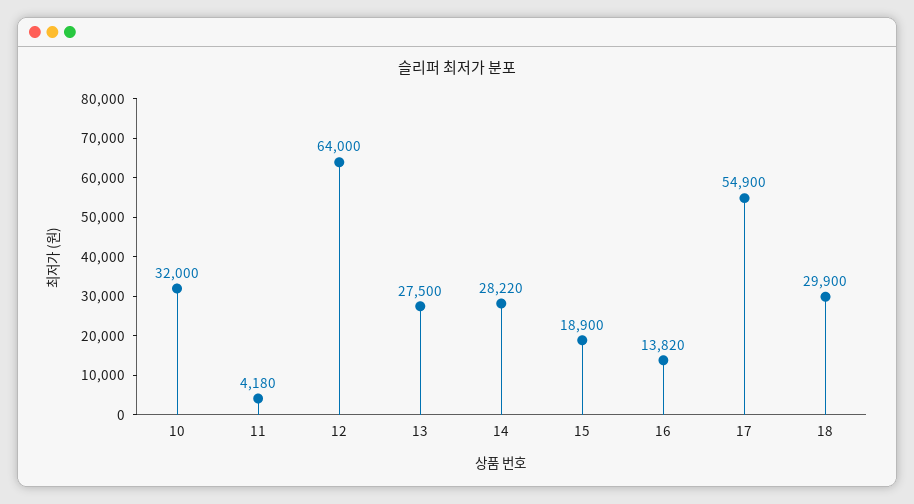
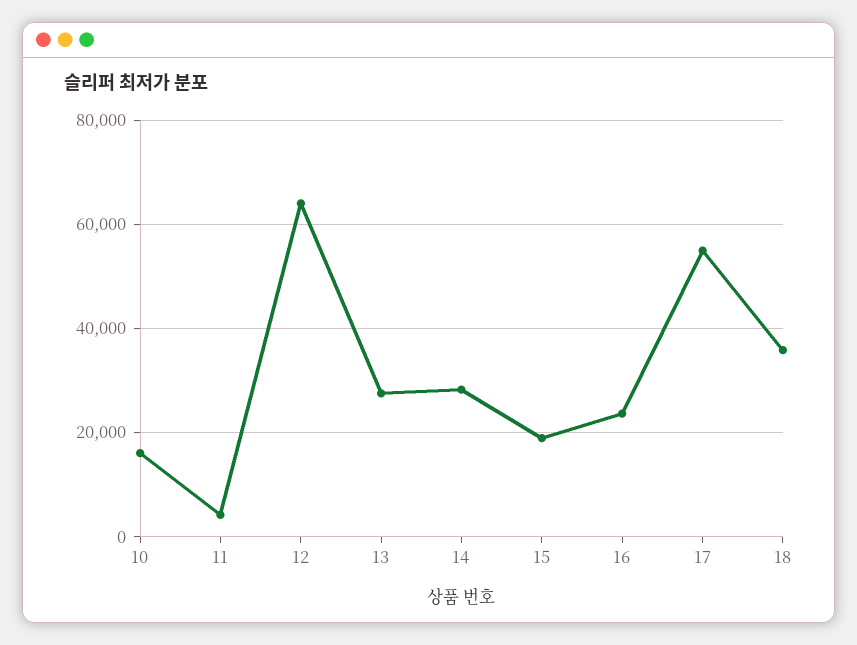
10: 32000 -> 16000
16: 13820 -> 24000
18: 29900 -> 36000

